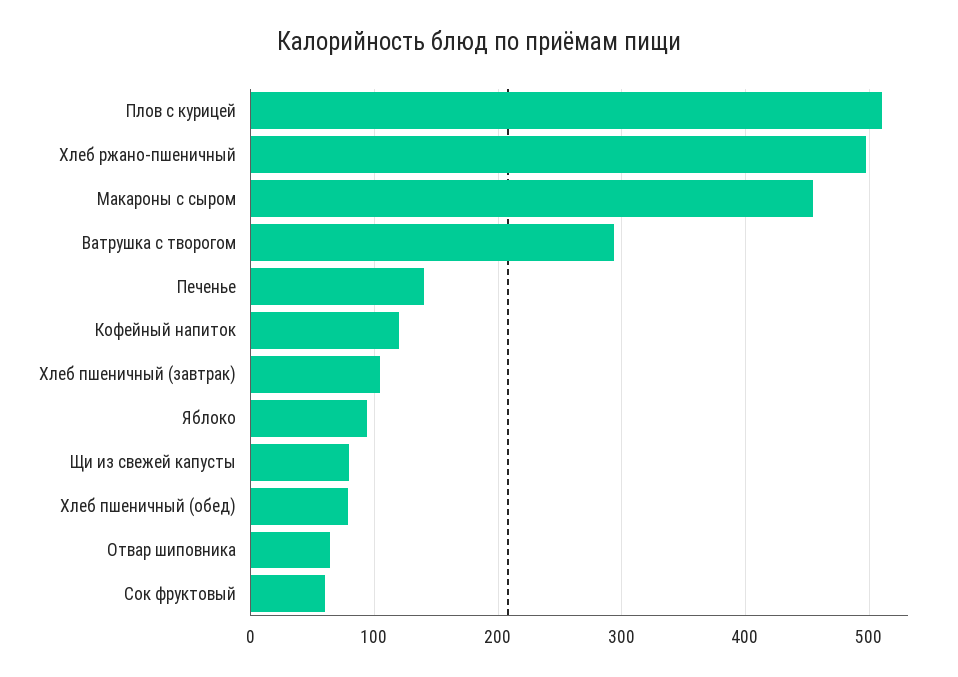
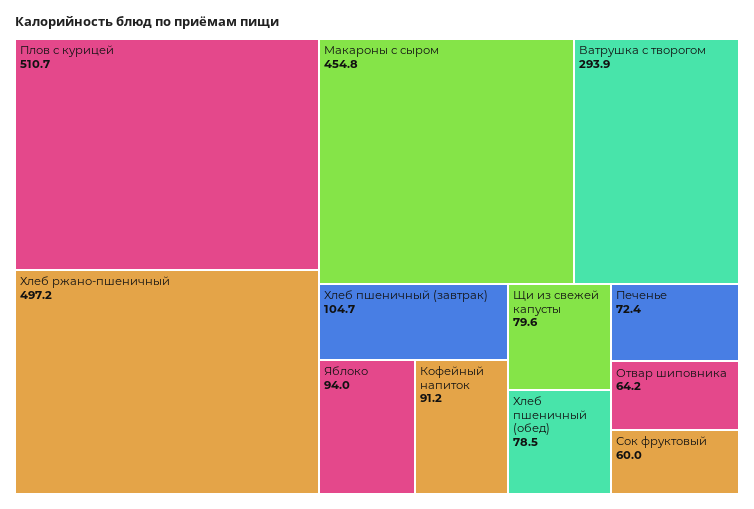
Печенье: 140 -> 72.4
Кофейный напиток: 120 -> 91.2

